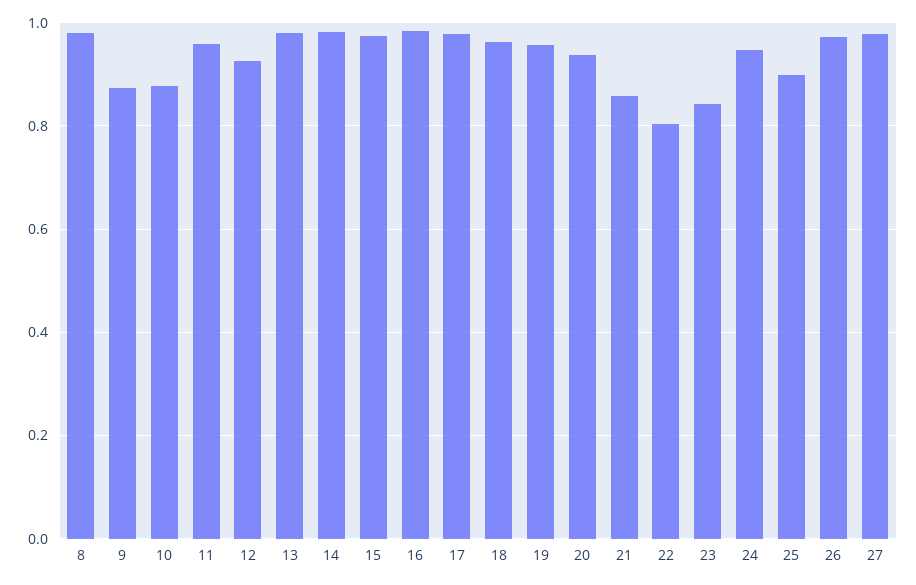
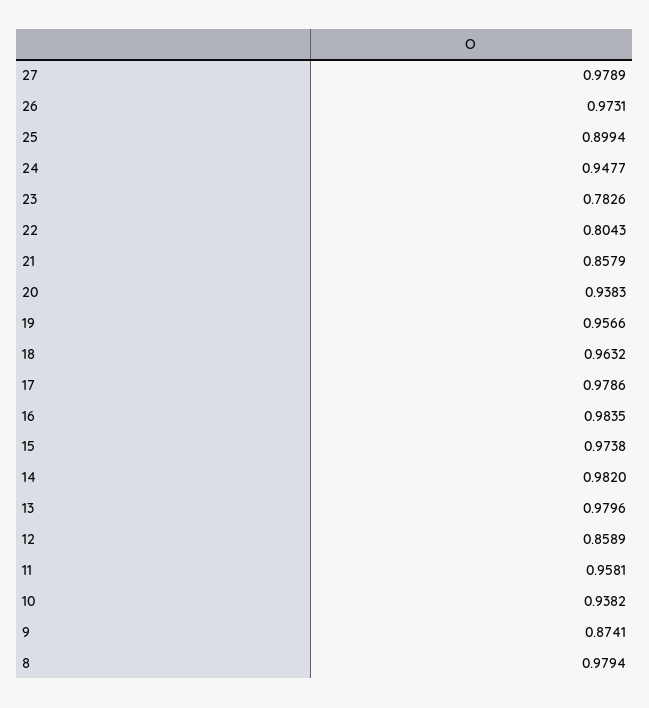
10: 0.88 -> 0.9382
12: 0.92 -> 0.8589
23: 0.84 -> 0.7826

